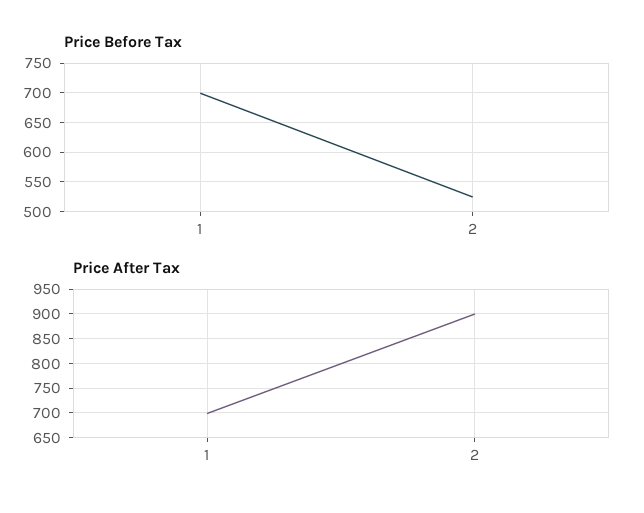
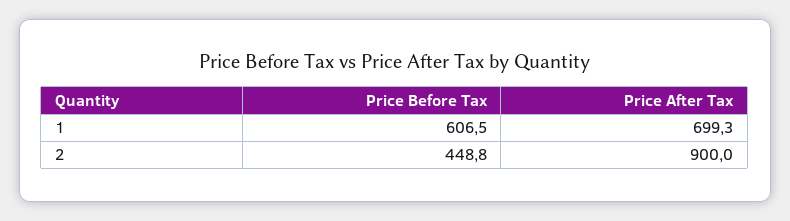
Price Before Tax, 1: 700 -> 606.5
Price Before Tax, 2: 525 -> 448.8

